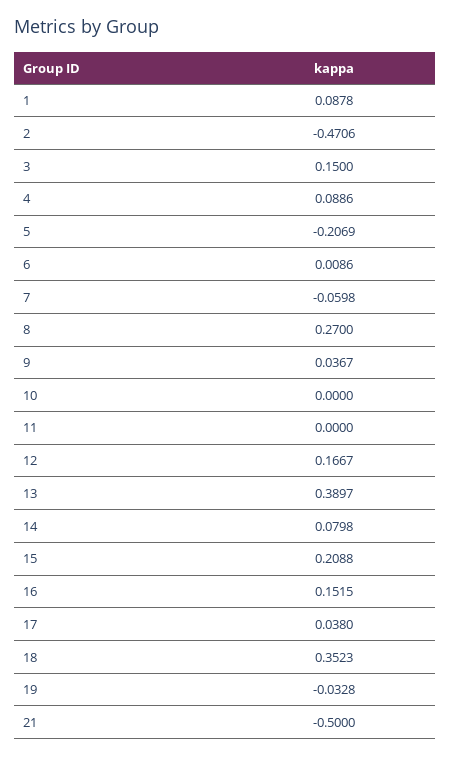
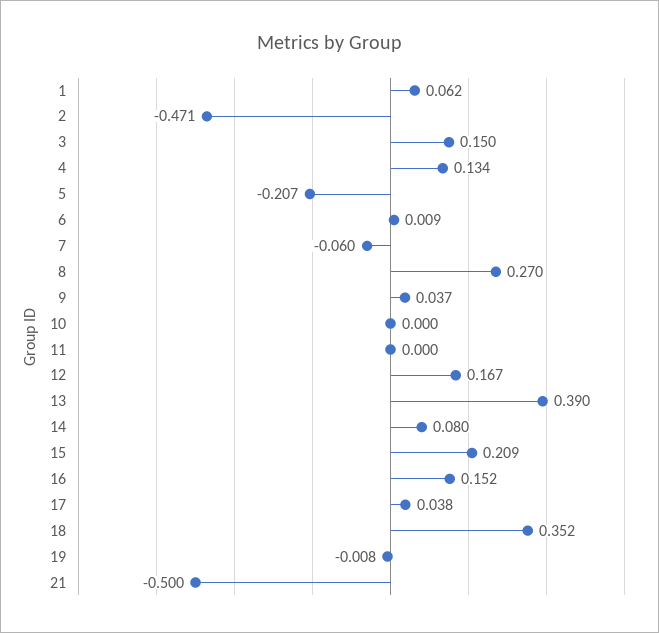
1: 0.0878 -> 0.062
4: 0.0886 -> 0.134
19: -0.0328 -> -0.008

